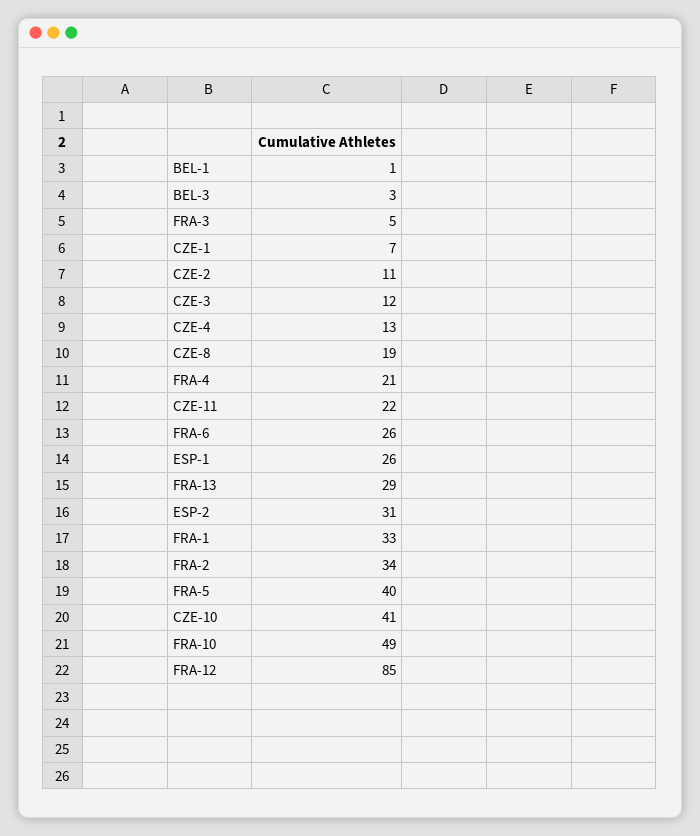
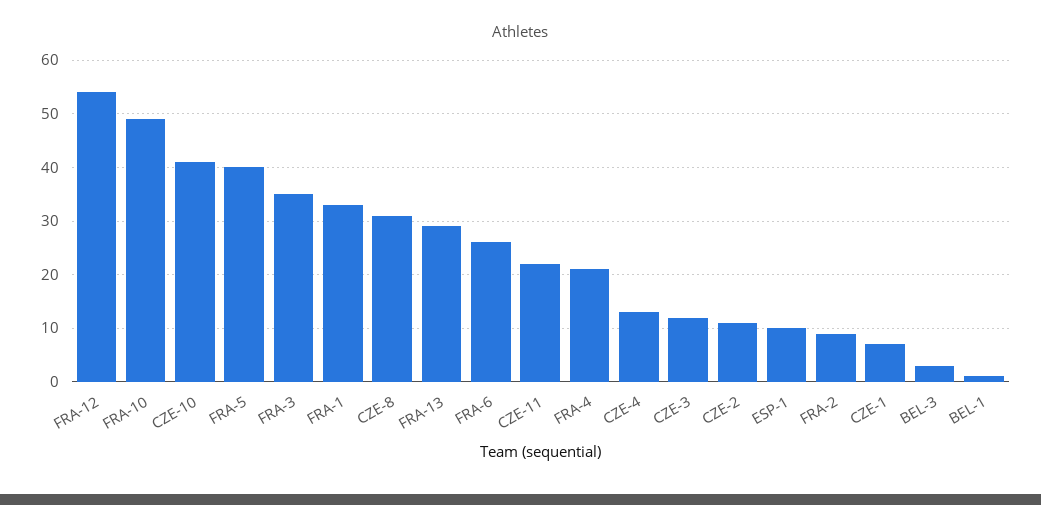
FRA-3: 5 -> 35
CZE-8: 19 -> 30
ESP-1: 26 -> 10
ESP-2: 31 -> none
FRA-2: 34 -> 10
FRA-12: 85 -> 55

